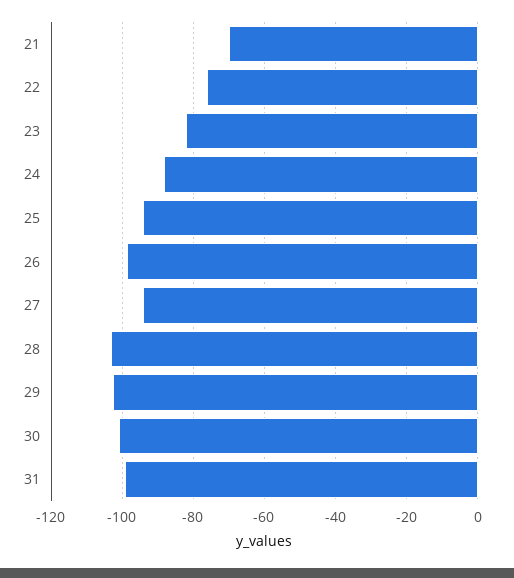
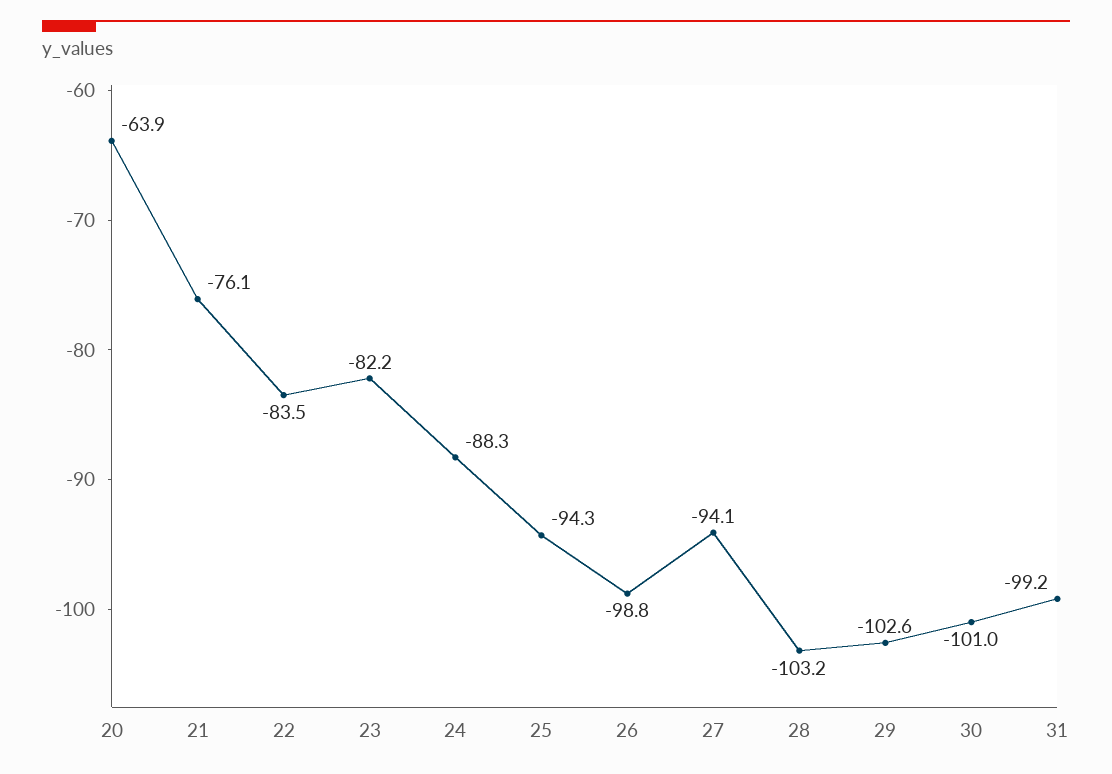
21: -70 -> -76.1
22: -76 -> -83.5
20: none -> -63.9

